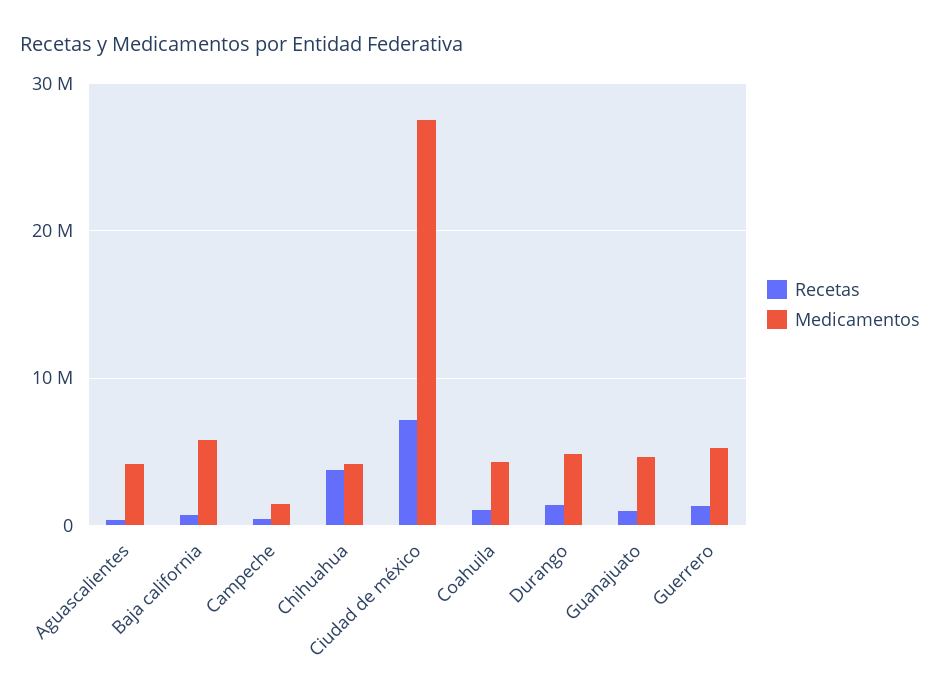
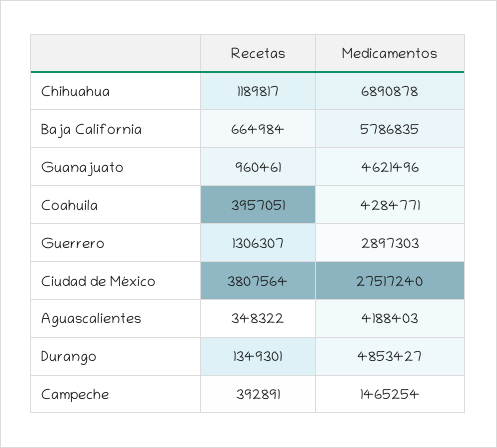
Recetas, Chihuahua: 4000000 -> 1189817
Medicamentos, Chihuahua: 4000000 -> 6890878
Recetas, Ciudad de méxico: 7000000 -> 3807564
Recetas, Coahuila: 1000000 -> 3957051
Medicamentos, Guerrero: 5000000 -> 2897303

